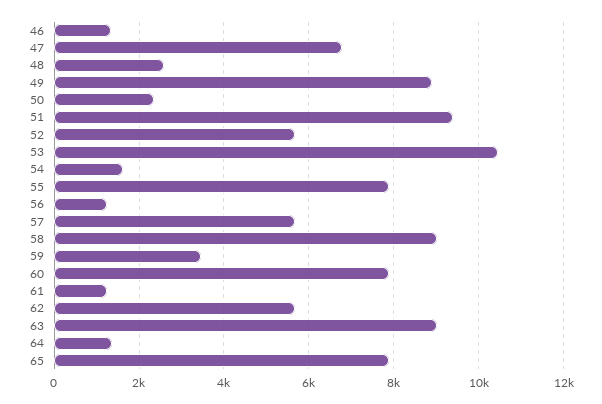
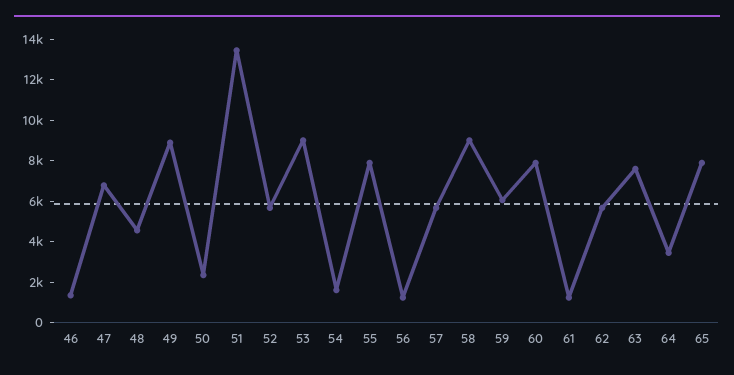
48: 2600 -> 4500
51: 9400 -> 13500
53: 10400 -> 9000
59: 3400 -> 6000
63: 9000 -> 7500
64: 1400 -> 3500

